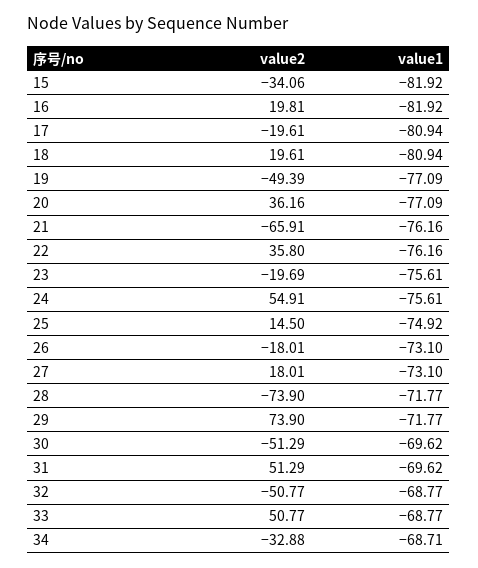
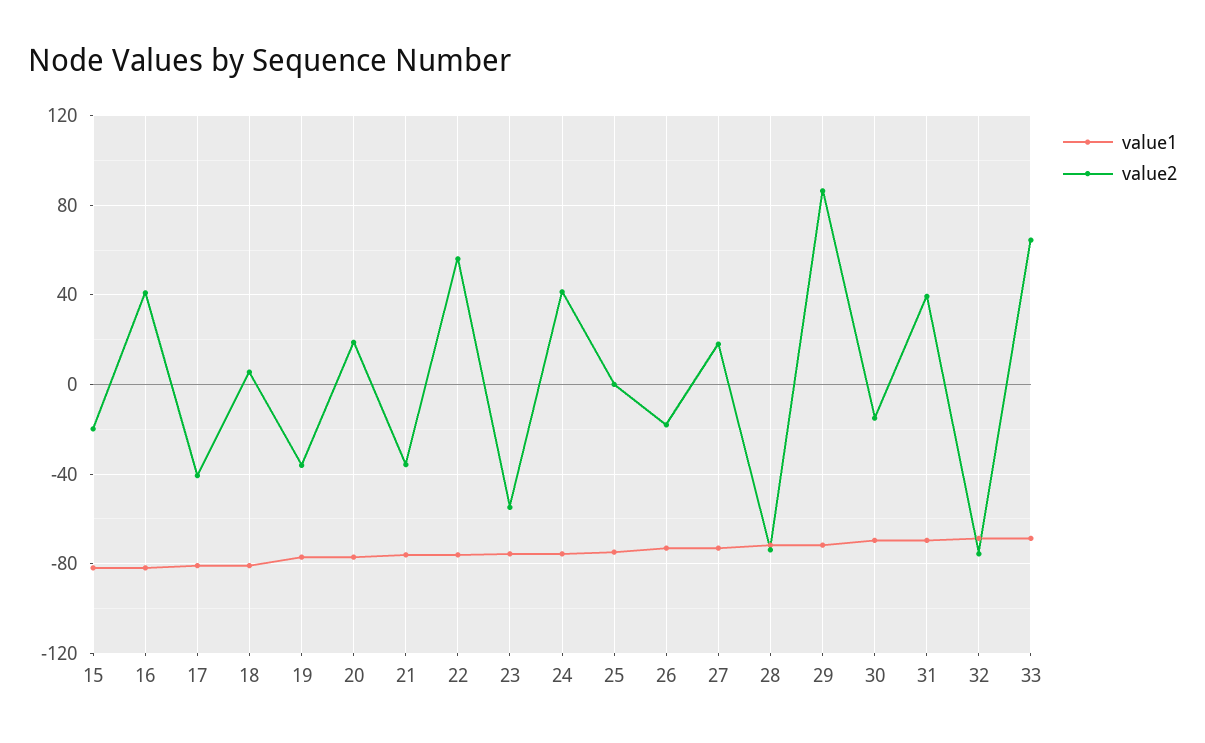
value2, 15: -34.06 -> -20
value2, 16: 19.81 -> 40
value2, 17: -19.61 -> -40
value2, 18: 19.61 -> 5
value2, 19: -49.39 -> -35
value2, 20: 36.16 -> 20
value2, 21: -65.91 -> -35
value2, 22: 35.8 -> 55
value2, 23: -19.69 -> -55
value2, 24: 54.91 -> 40
value2, 25: 14.5 -> 0
value2, 29: 73.9 -> 85
value2, 30: -51.29 -> -15
value2, 31: 51.29 -> 40
value2, 32: -50.77 -> -75
value2, 33: 50.77 -> 65
value2, 34: -32.88 -> none
value1, 34: -68.71 -> none

